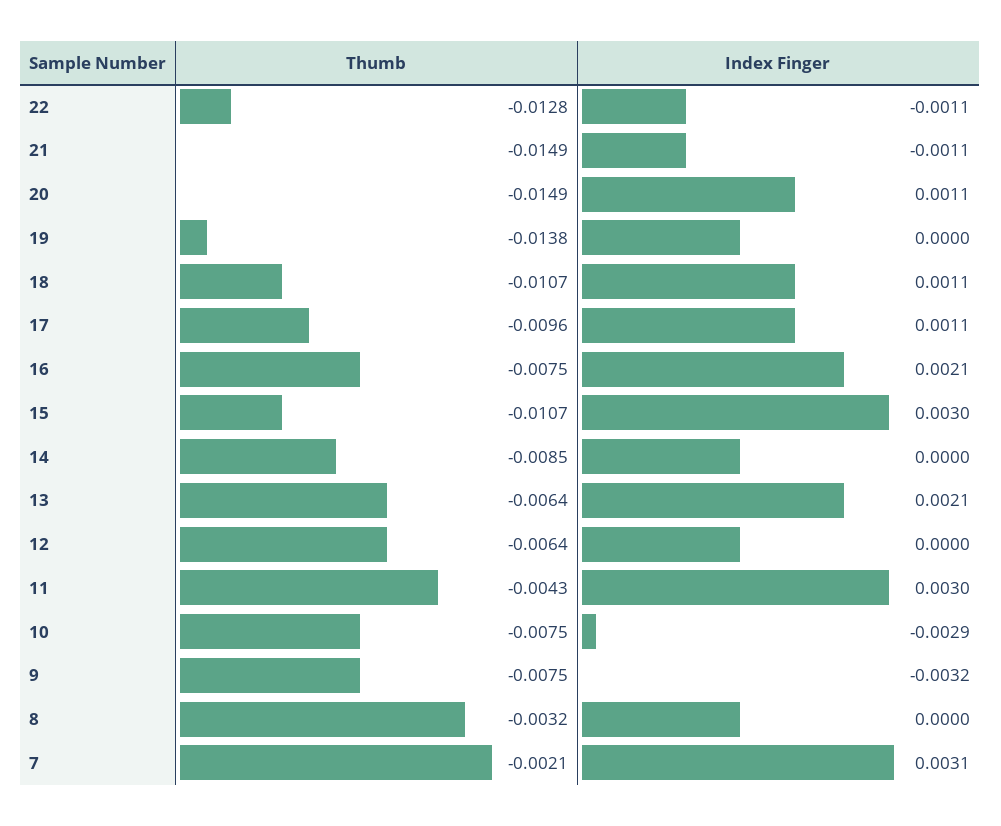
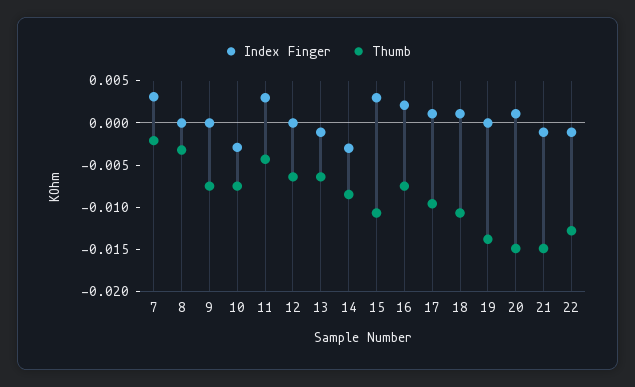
Index Finger, 14: 0 -> -0.003
Index Finger, 13: 0.0021 -> -0.001
Index Finger, 9: -0.0032 -> 0

